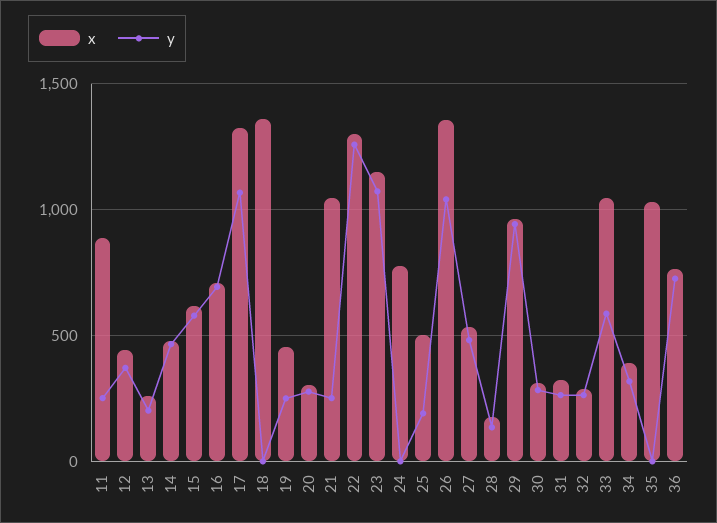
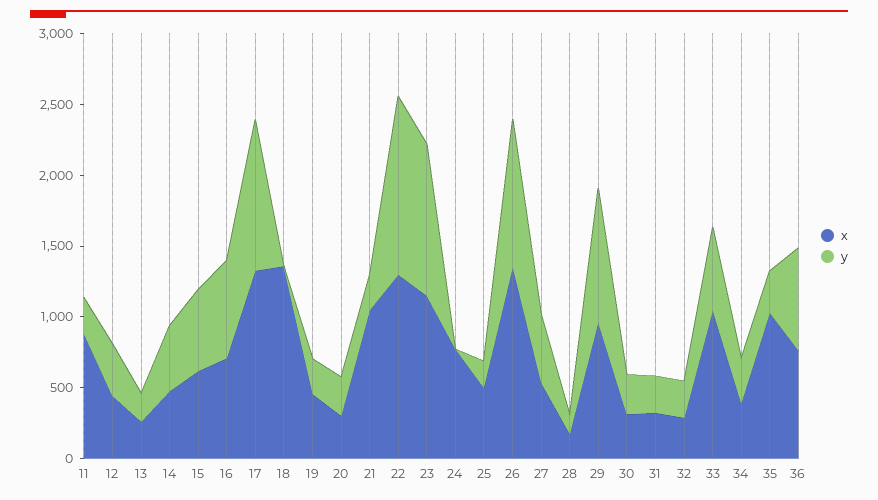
y, 35: 0 -> 300

